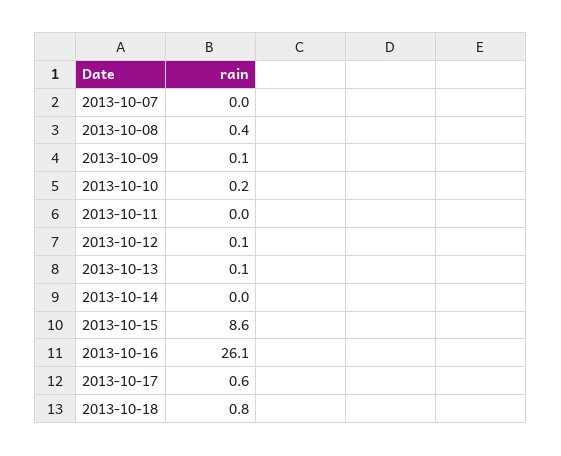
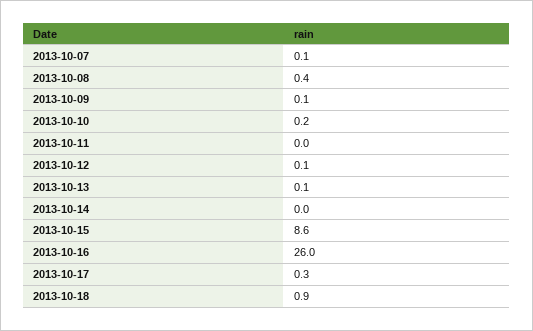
2013-10-07: 0 -> 0.1
2013-10-16: 26.1 -> 26
2013-10-17: 0.6 -> 0.3
2013-10-18: 0.8 -> 0.9

